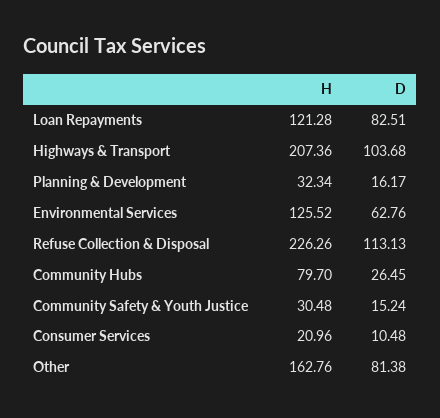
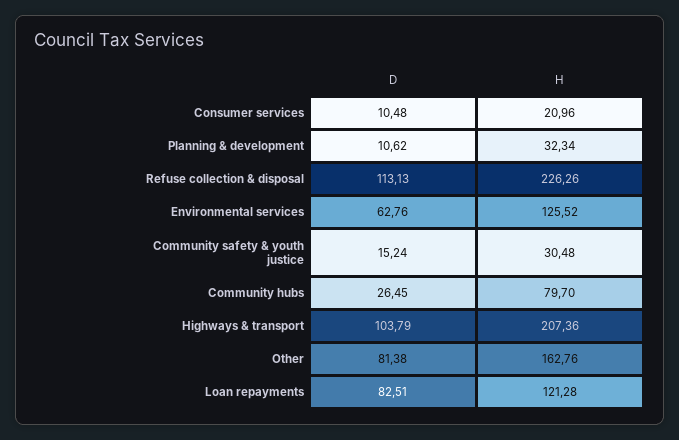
D, Highways & Transport: 103.68 -> 103.79
D, Planning & Development: 16.17 -> 10.62

